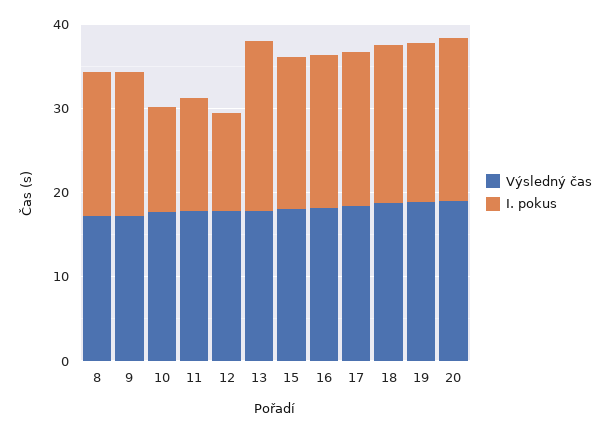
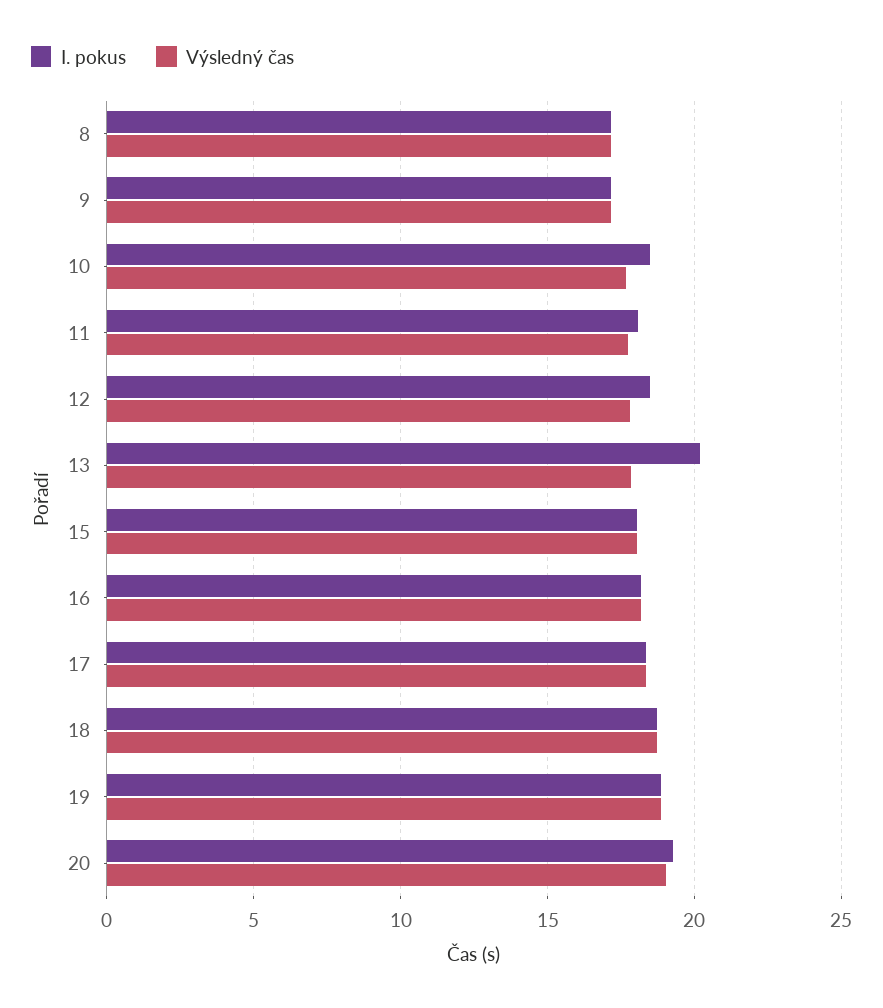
I. pokus, 10: 12 -> 18.5
I. pokus, 11: 14 -> 18
I. pokus, 12: 12 -> 18.5

